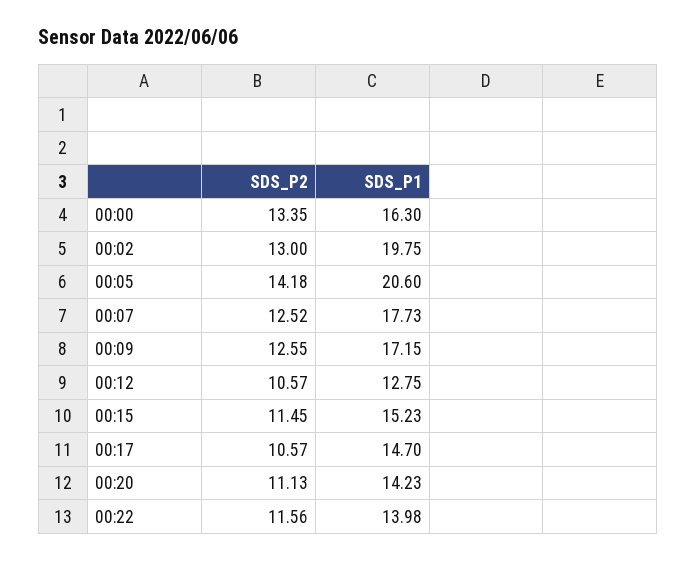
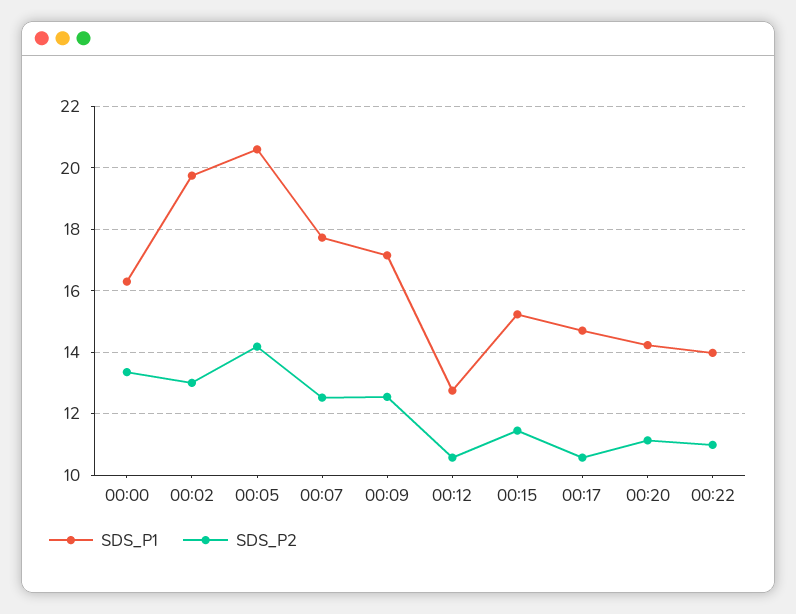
SDS_P2, 00:22: 11.56 -> 11

